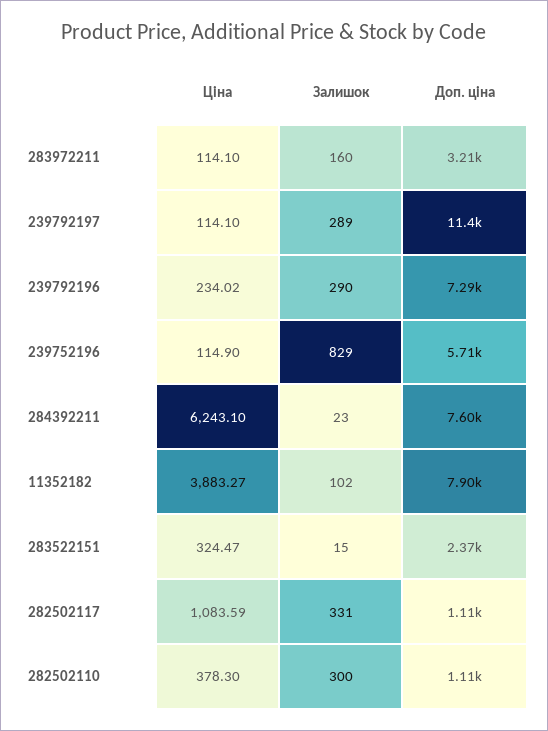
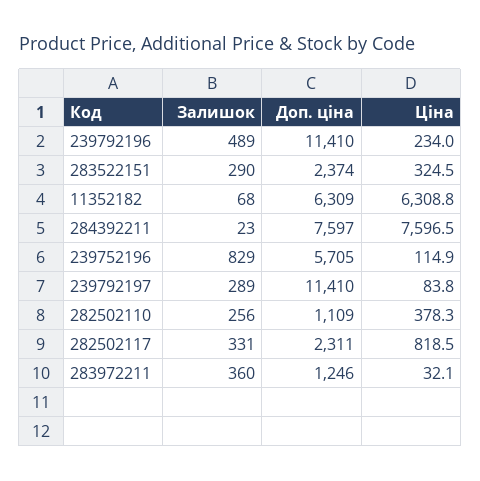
Ціна, 283972211: 114.1 -> 32.1
Залишок, 283972211: 160 -> 360
Доп. ціна, 283972211: 3210 -> 1246
Ціна, 239792197: 114.1 -> 83.8
Залишок, 239792196: 290 -> 489
Доп. ціна, 239792196: 7290 -> 11410
Ціна, 284392211: 6243.1 -> 7596.5
Ціна, 11352182: 3883.27 -> 6308.8
Залишок, 11352182: 102 -> 68
Доп. ціна, 11352182: 7900 -> 6309
Залишок, 283522151: 15 -> 290
Ціна, 282502117: 1083.59 -> 818.5
Доп. ціна, 282502117: 1110 -> 2311
Залишок, 282502110: 300 -> 256

